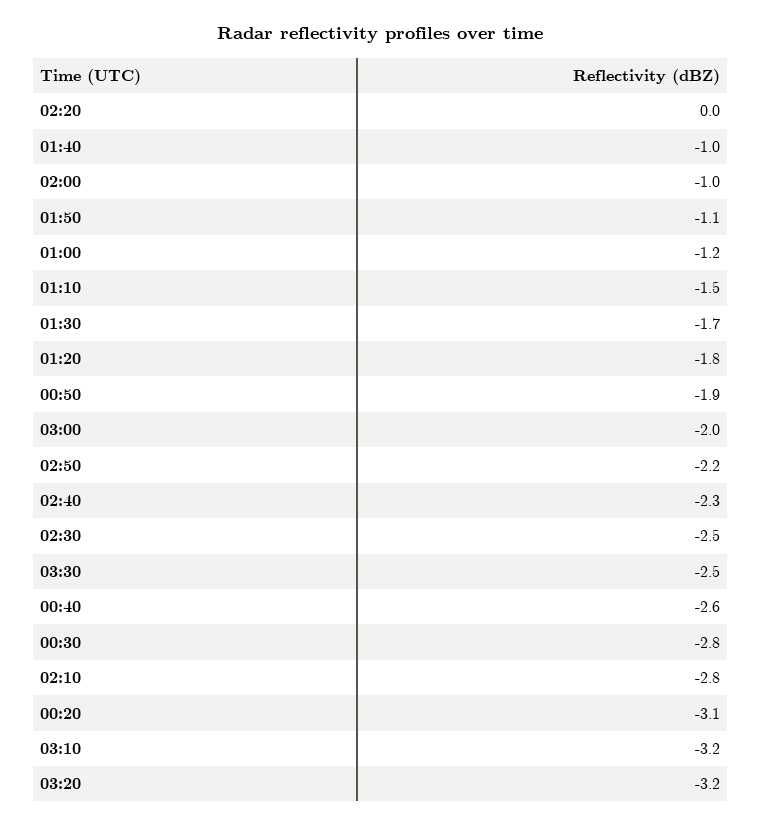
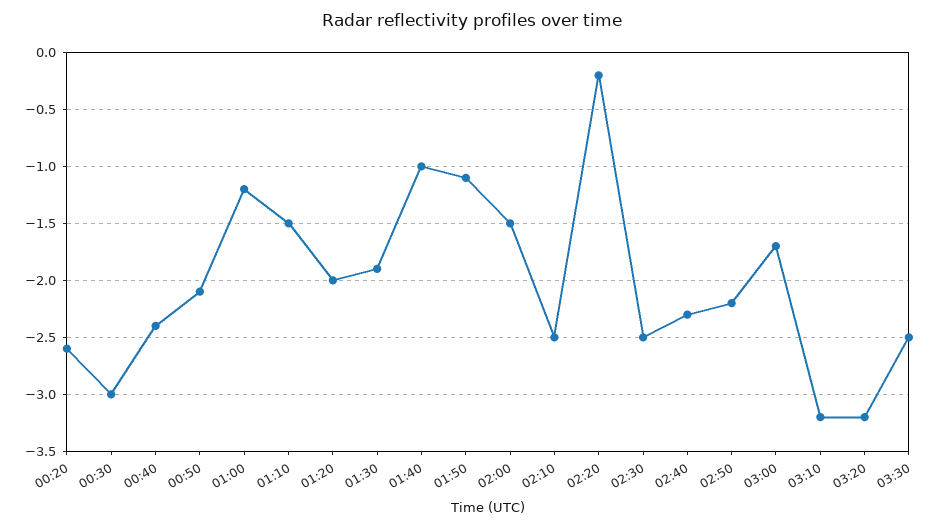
02:20: 0 -> -0.2
02:00: -1 -> -1.5
01:30: -1.7 -> -1.9
01:20: -1.8 -> -2
00:50: -1.9 -> -2.1
03:00: -2 -> -1.7
00:40: -2.6 -> -2.4
00:30: -2.8 -> -3
02:10: -2.8 -> -2.5
00:20: -3.1 -> -2.6

